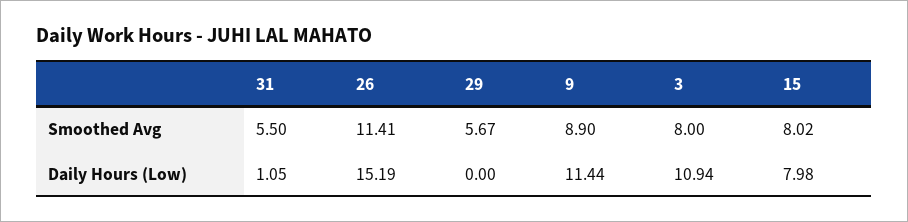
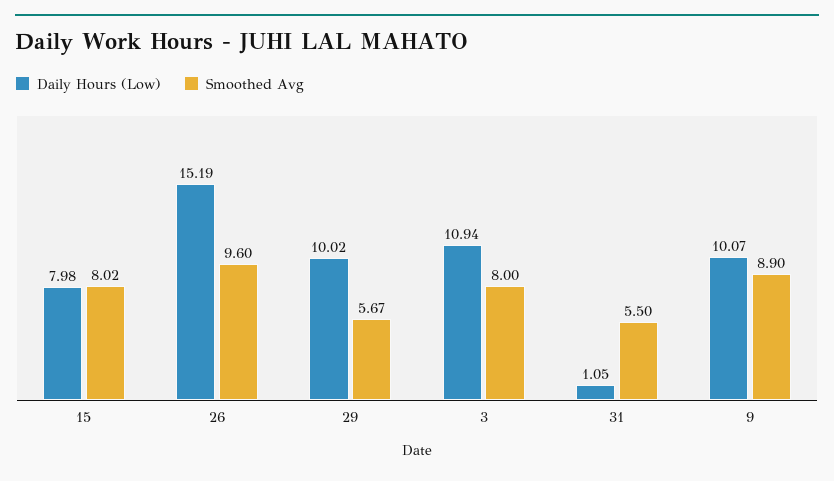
Smoothed Avg, 26: 11.41 -> 9.6
Daily Hours (Low), 29: 0 -> 10.02
Daily Hours (Low), 9: 11.44 -> 10.07

